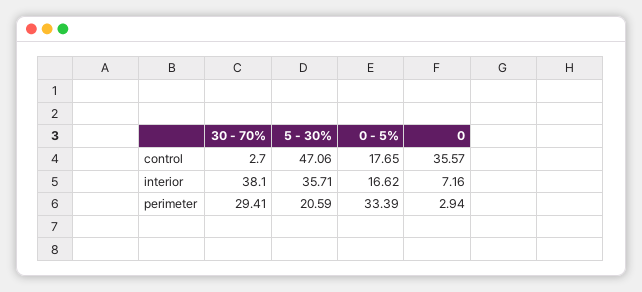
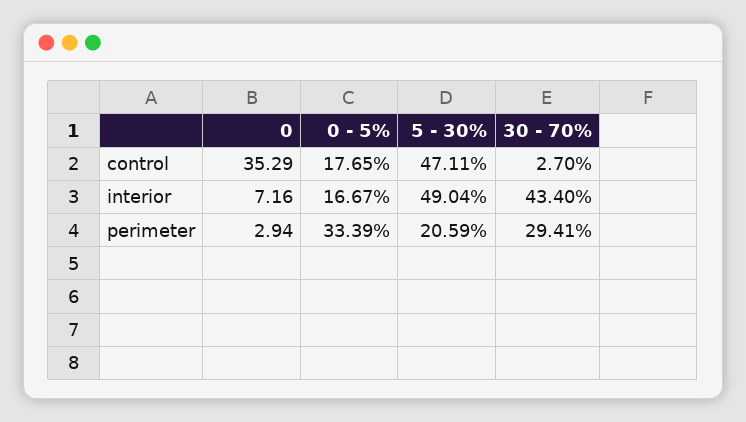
5 - 30%, control: 47.06 -> 47.11
0, control: 35.57 -> 35.29
30 - 70%, interior: 38.1 -> 43.4
5 - 30%, interior: 35.71 -> 49.04
0 - 5%, interior: 16.62 -> 16.67

